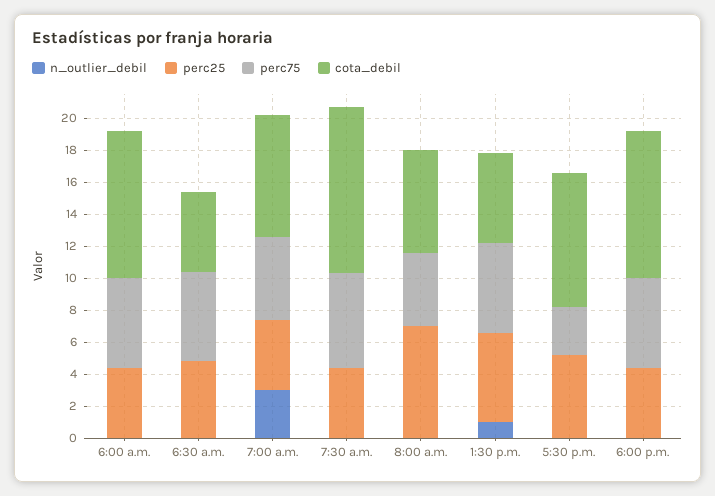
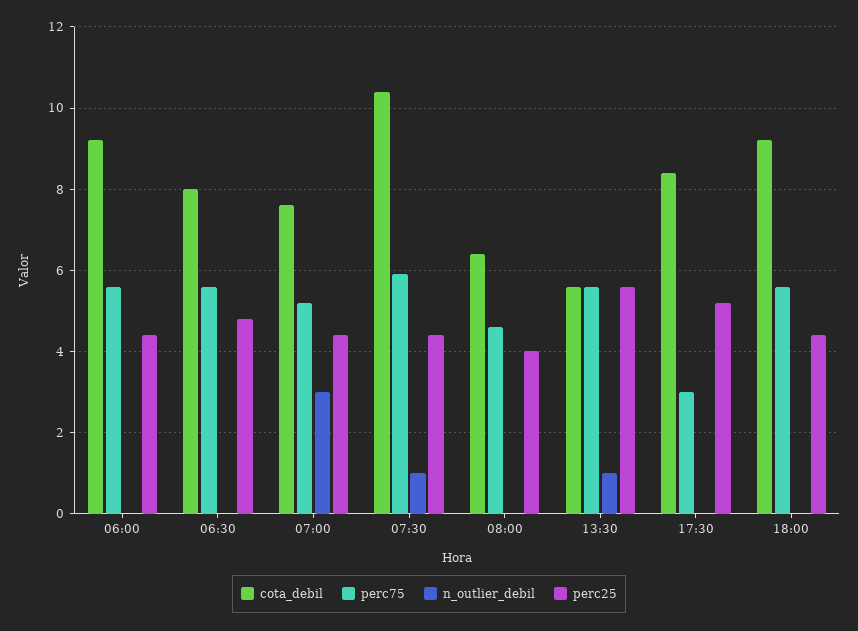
cota_debil, 6:30 a.m.: 5 -> 8
n_outlier_debil, 7:30 a.m.: 0 -> 1
perc25, 8:00 a.m.: 7 -> 4

